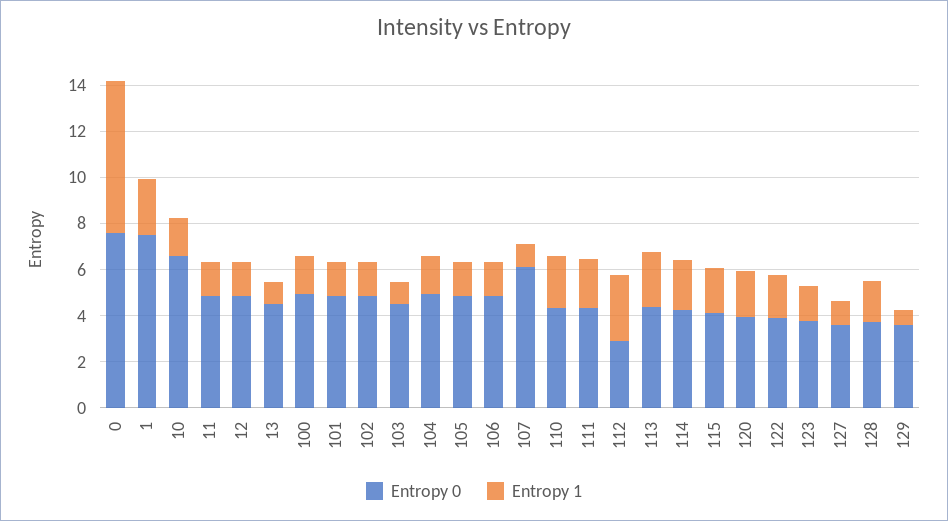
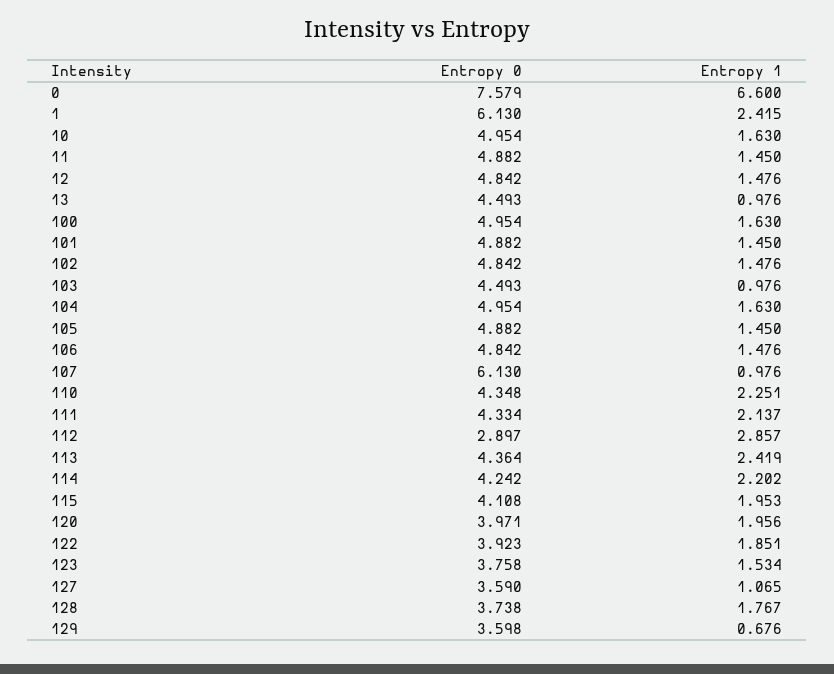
Entropy 0, 1: 7.5 -> 6.13
Entropy 0, 10: 6.5 -> 4.954

